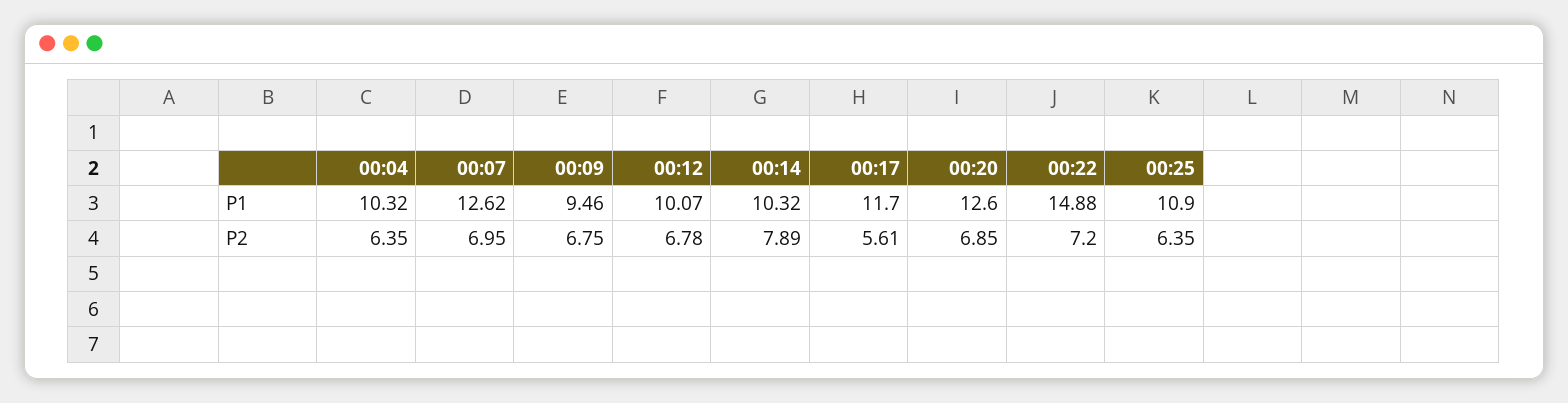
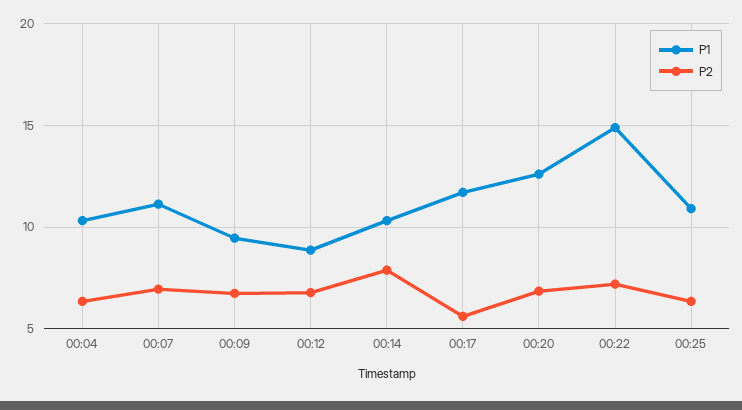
P1, 00:07: 12.62 -> 11
P1, 00:12: 10.07 -> 9

